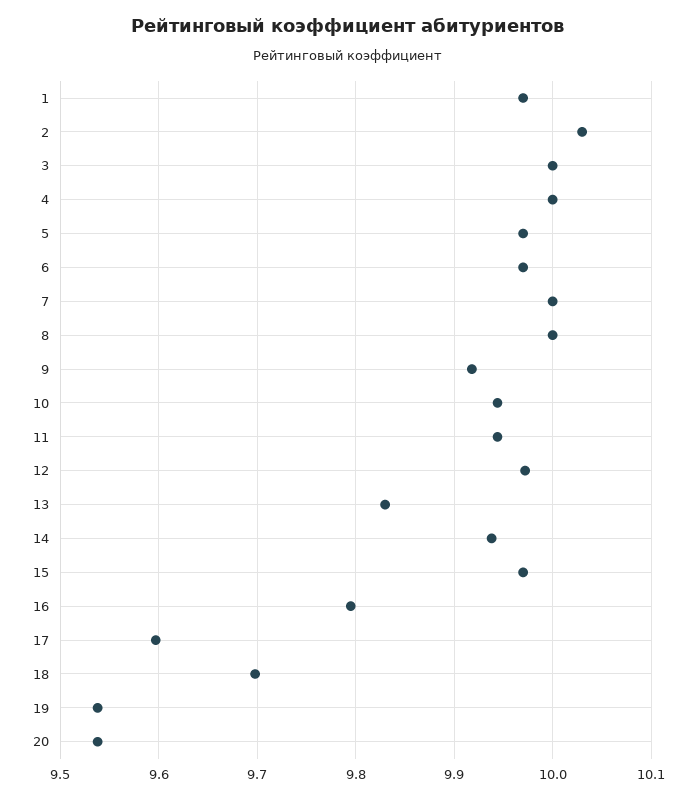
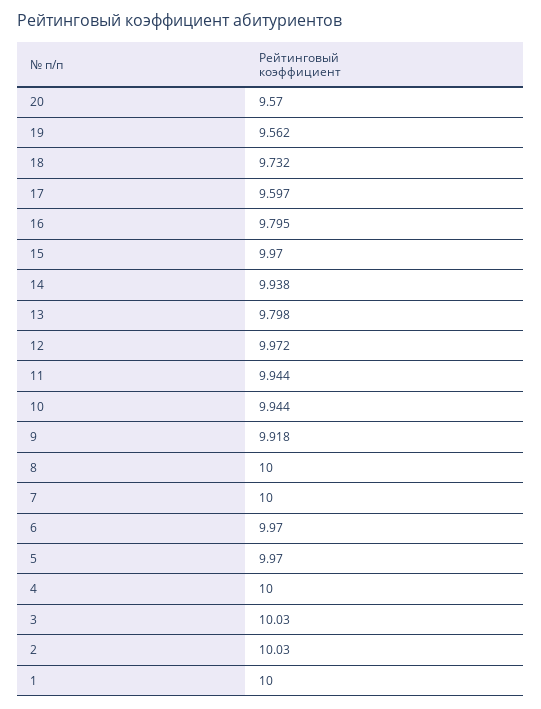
1: 9.97 -> 10
3: 10 -> 10.03
13: 9.83 -> 9.798
18: 9.7 -> 9.732
19: 9.54 -> 9.562
20: 9.54 -> 9.57

